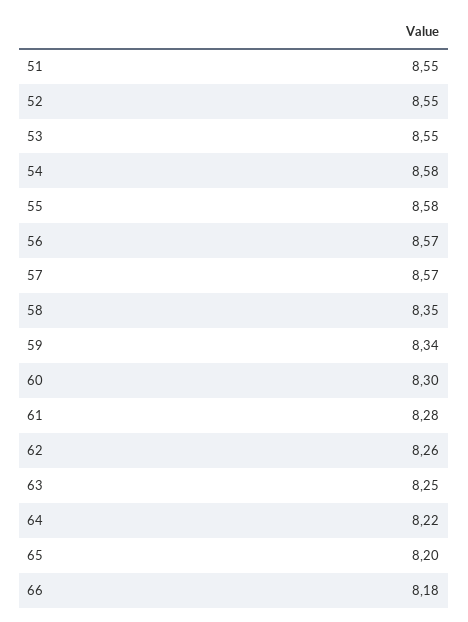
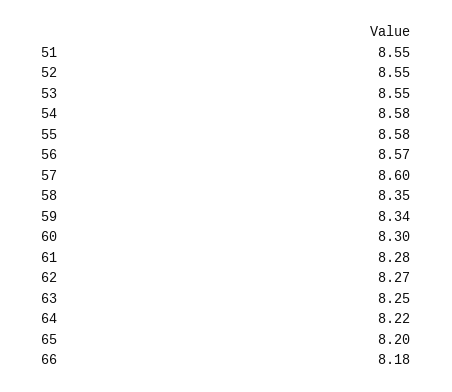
57: 8.57 -> 8.6
62: 8.26 -> 8.27

